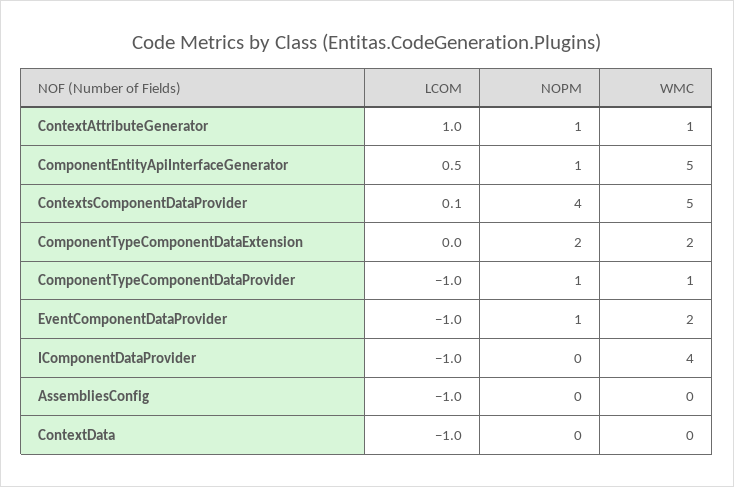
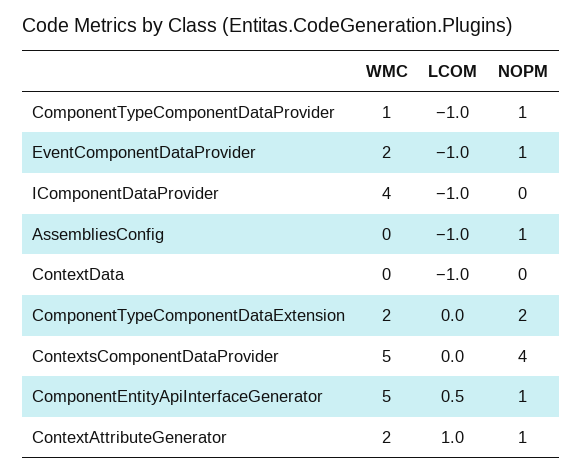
WMC, ContextAttributeGenerator: 1 -> 2
LCOM, ContextsComponentDataProvider: 0.1 -> 0
NOPM, AssembliesConfig: 0 -> 1

